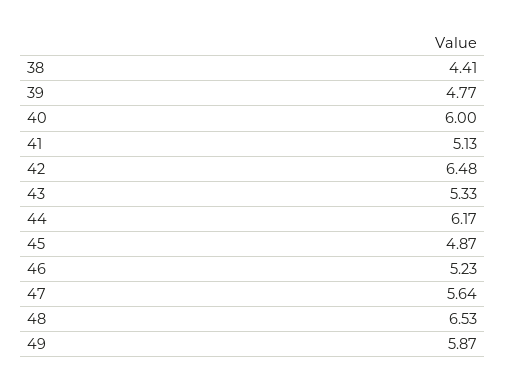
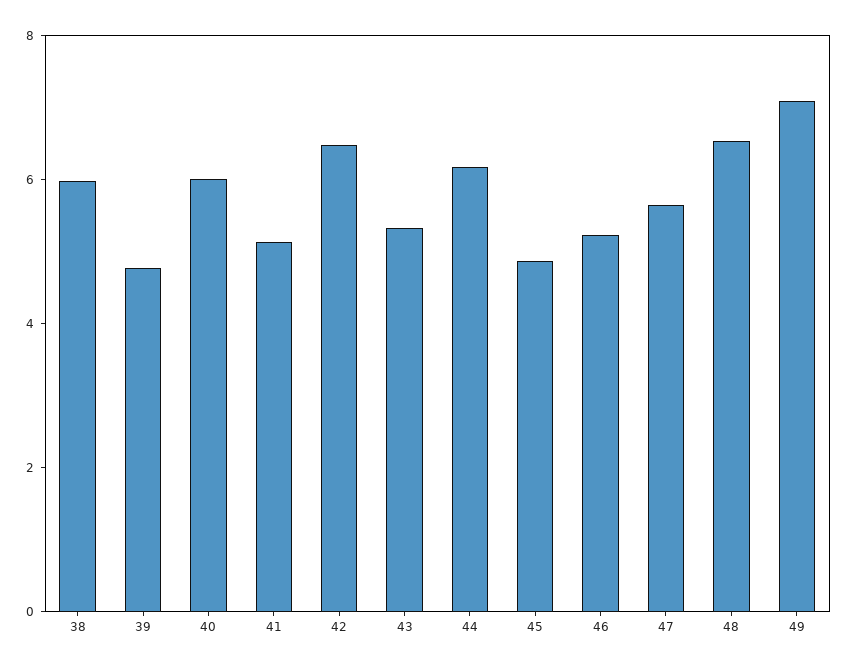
38: 4.41 -> 6
49: 5.87 -> 7

